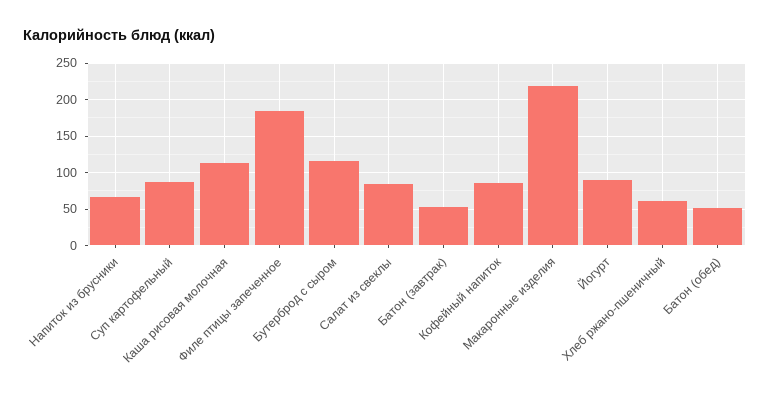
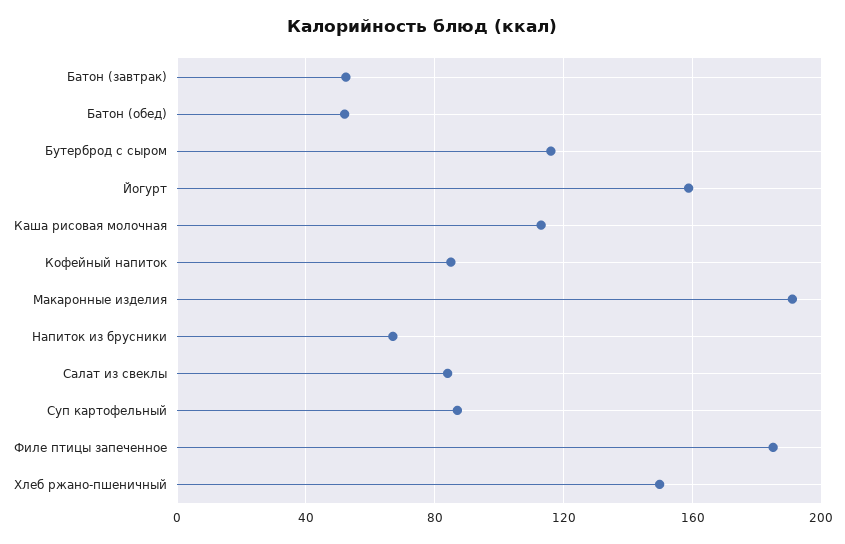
Макаронные изделия: 220 -> 190
Йогурт: 90 -> 160
Хлеб ржано-пшеничный: 60 -> 150

